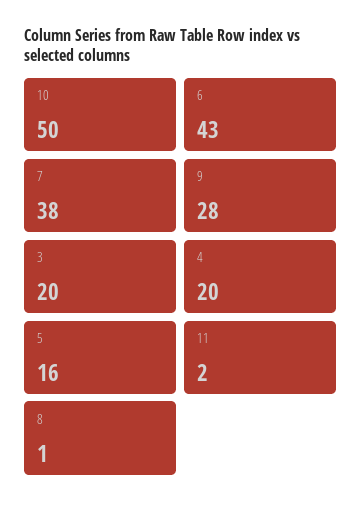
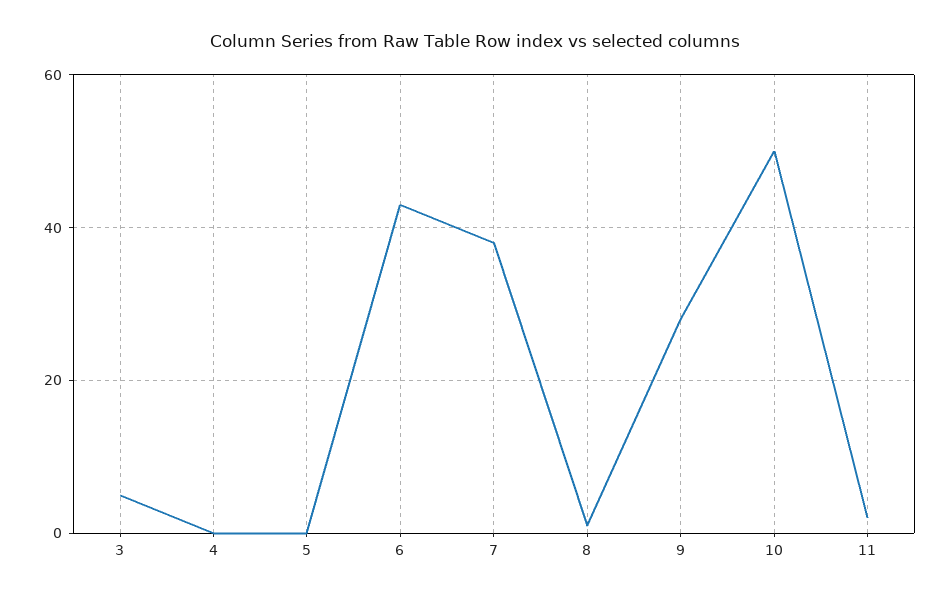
3: 20 -> 5
4: 20 -> 0
5: 16 -> 0

